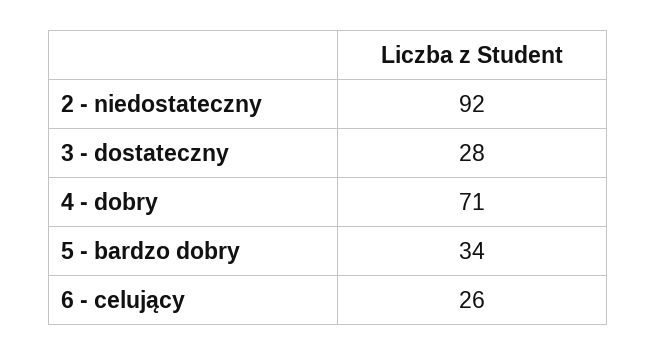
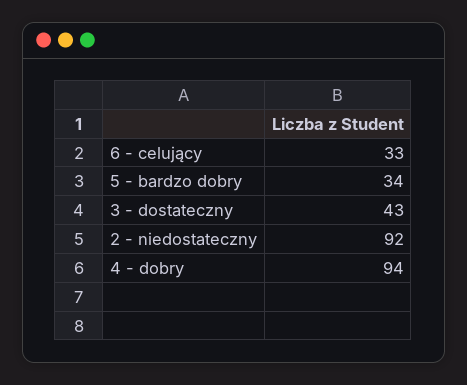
3 - dostateczny: 28 -> 43
4 - dobry: 71 -> 94
6 - celujący: 26 -> 33

